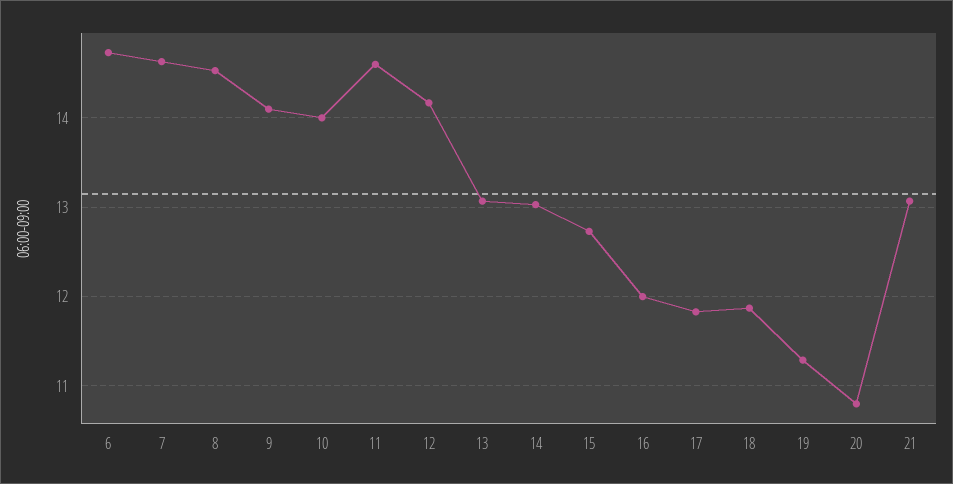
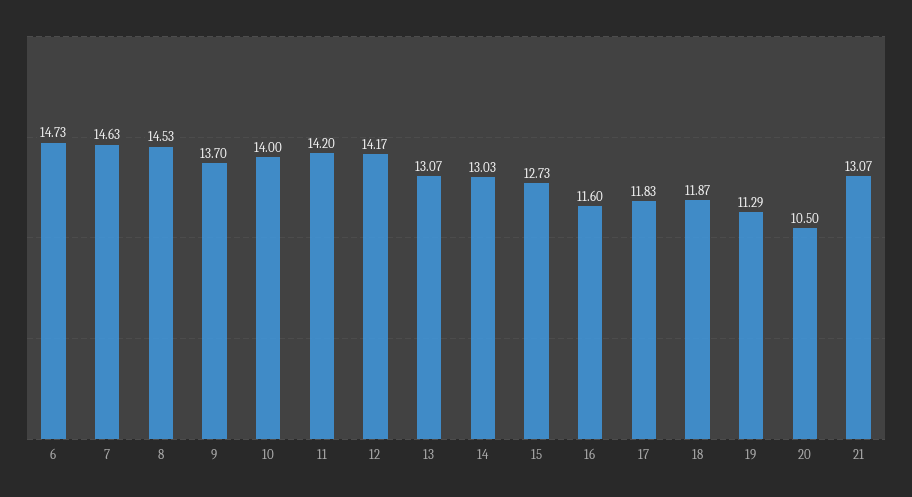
9: 14.1 -> 13.7
11: 14.6 -> 14.2
16: 12 -> 11.6
20: 10.8 -> 10.5

